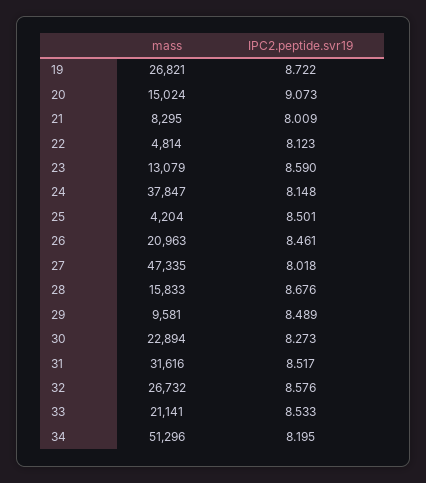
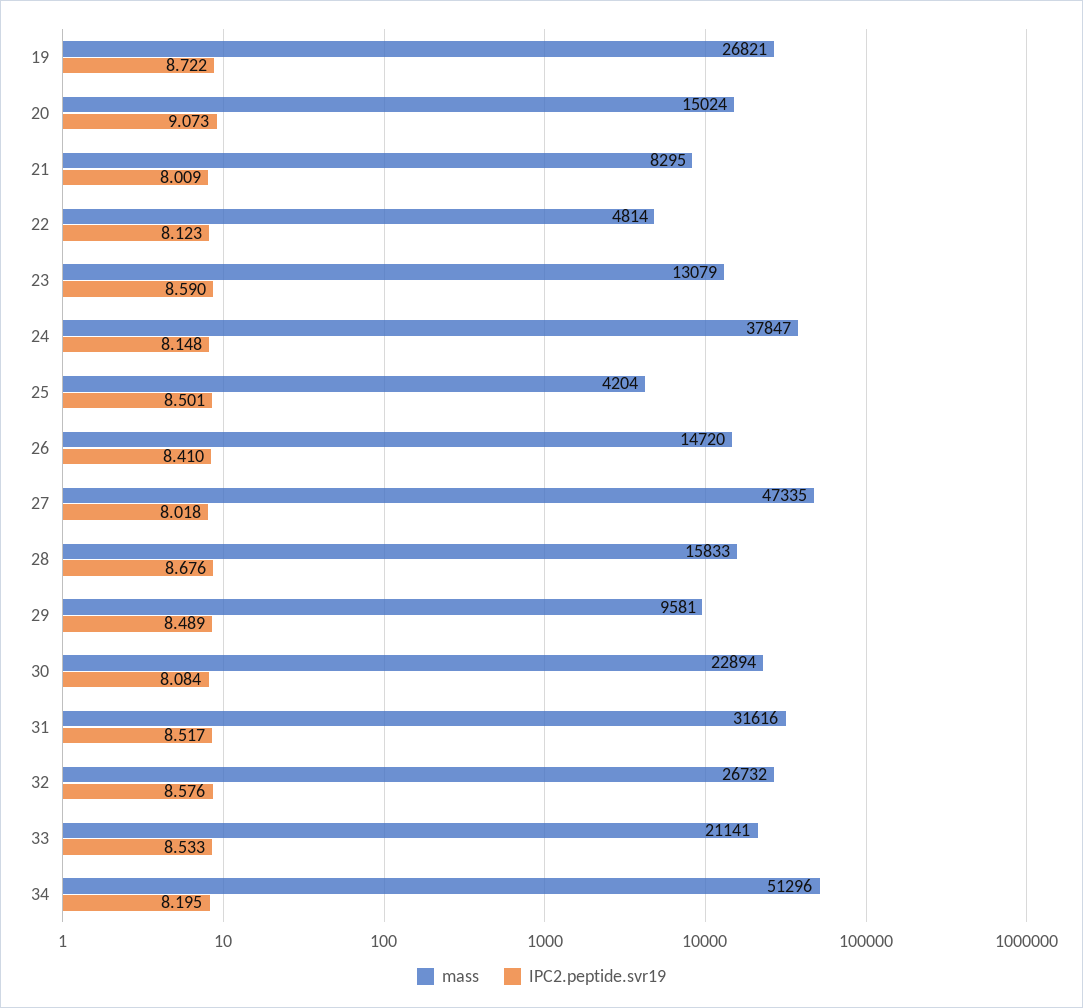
mass, 26: 20963 -> 14720
IPC2.peptide.svr19, 26: 8.461 -> 8.41
IPC2.peptide.svr19, 30: 8.273 -> 8.084

